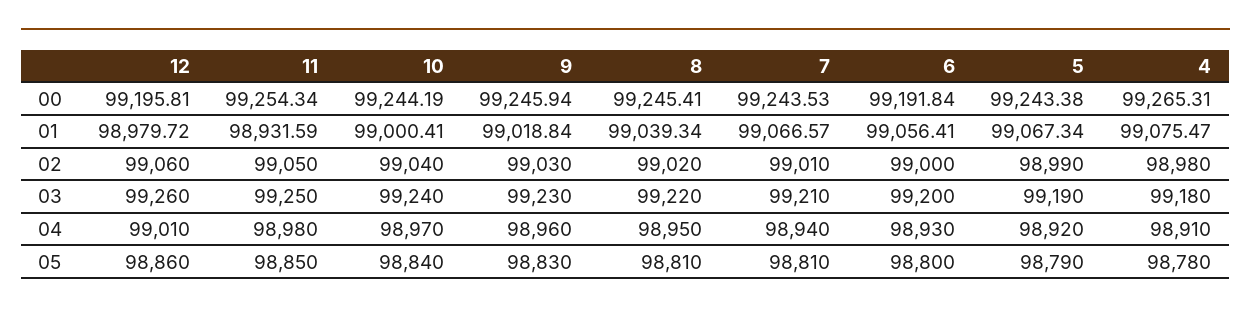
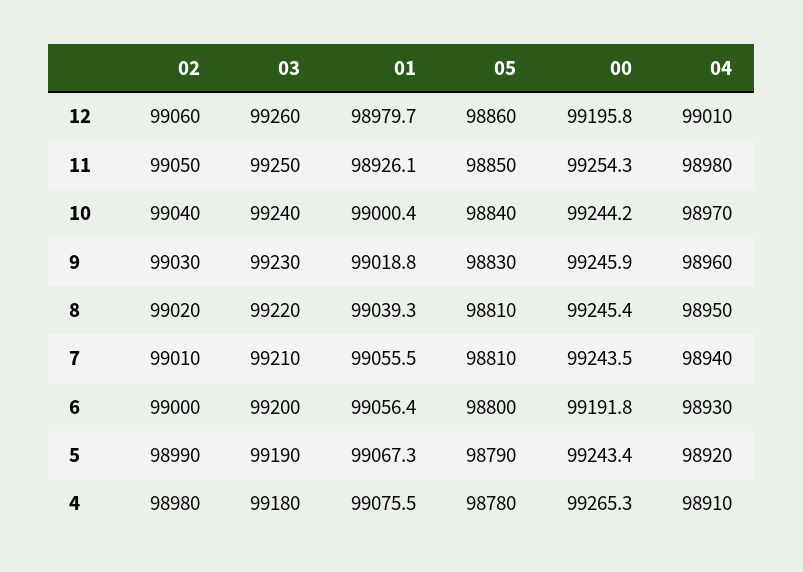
11, 01: 98931.59 -> 98926.1
7, 01: 99066.57 -> 99055.5

